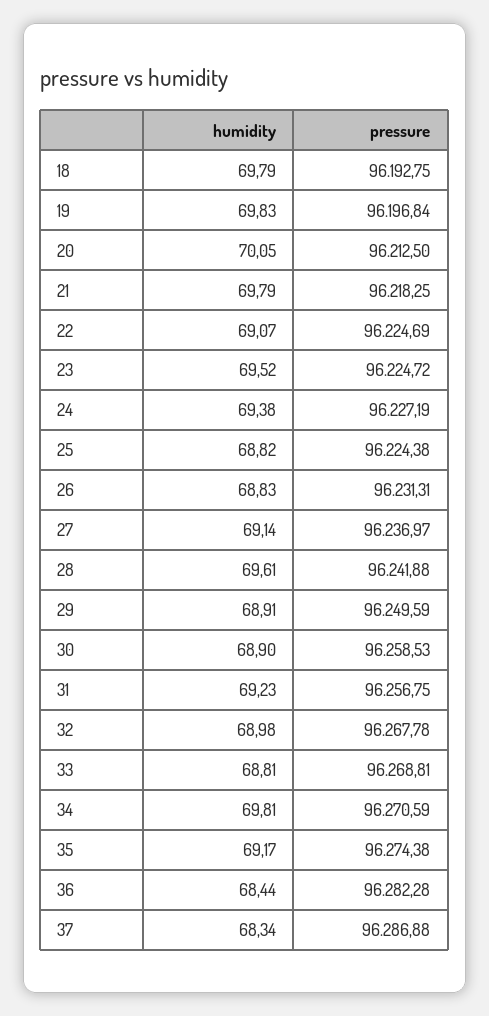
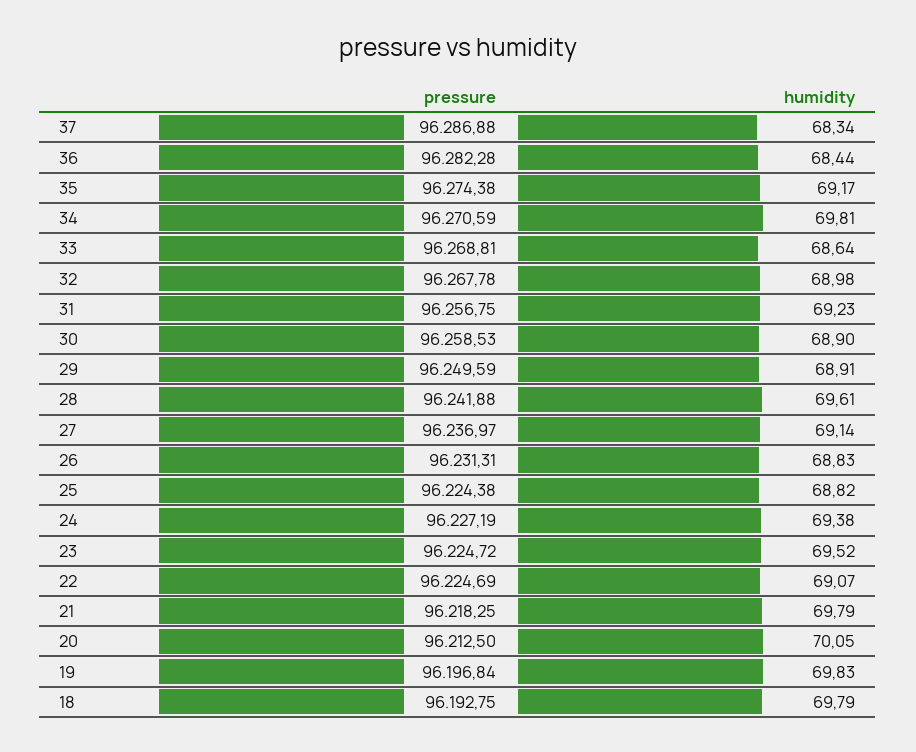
humidity, 33: 68.81 -> 68.64

